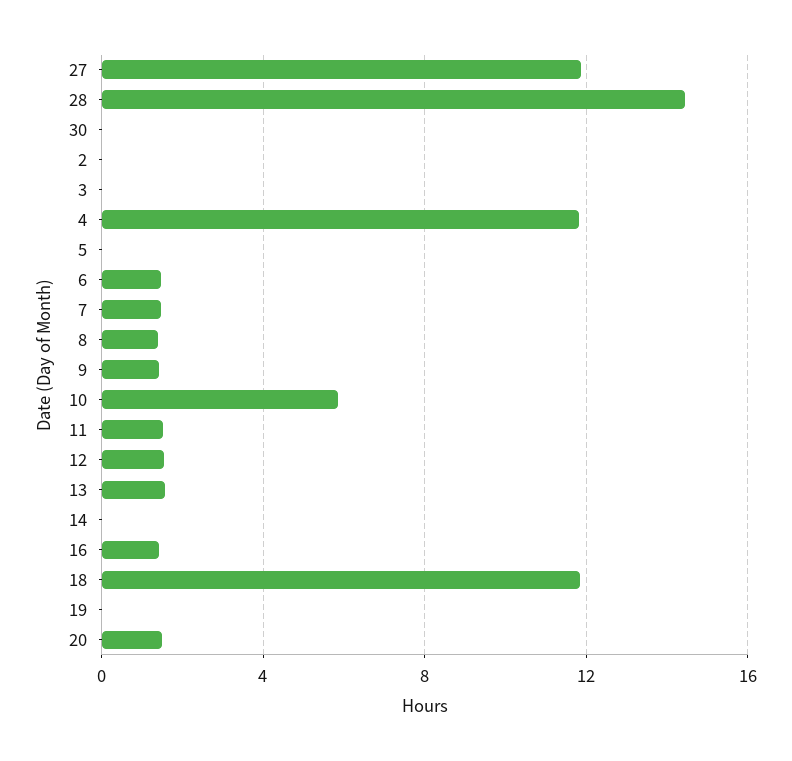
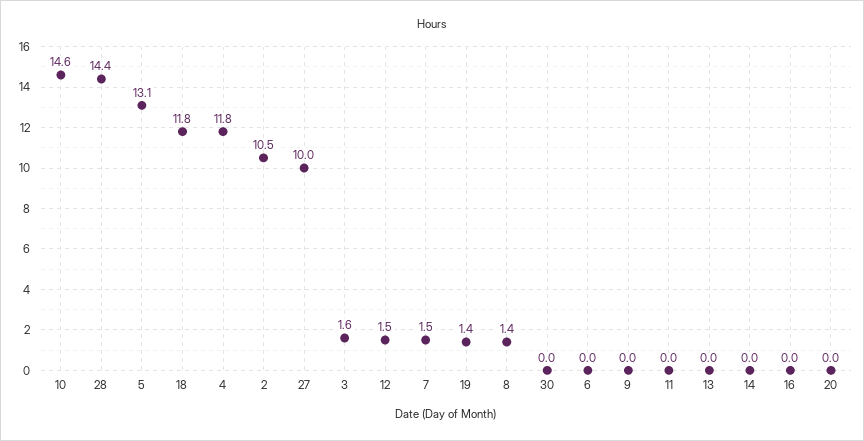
27: 12 -> 10
2: 0 -> 10.5
3: 0 -> 1.6
5: 0 -> 13.1
6: 1.5 -> 0
9: 1.5 -> 0
10: 6 -> 14.6
11: 1.5 -> 0
13: 1.5 -> 0
16: 1.5 -> 0
19: 0 -> 1.4
20: 1.5 -> 0

